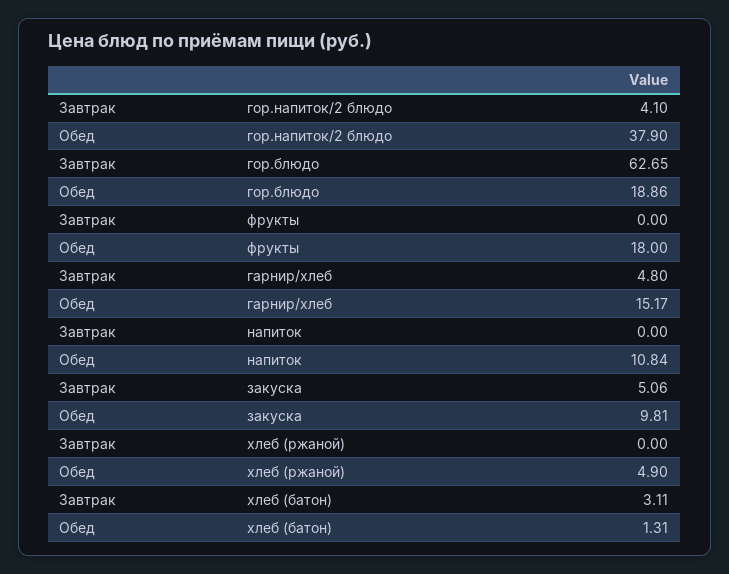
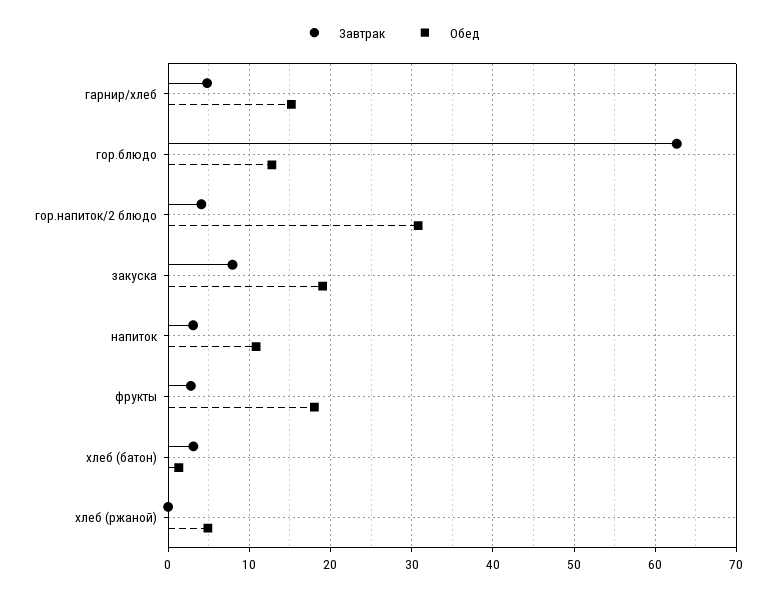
Обед, гор.напиток/2 блюдо: 37.9 -> 31
Обед, гор.блюдо: 18.86 -> 13
Завтрак, фрукты: 0 -> 3
Завтрак, напиток: 0 -> 3
Завтрак, закуска: 5.06 -> 8
Обед, закуска: 9.81 -> 19

